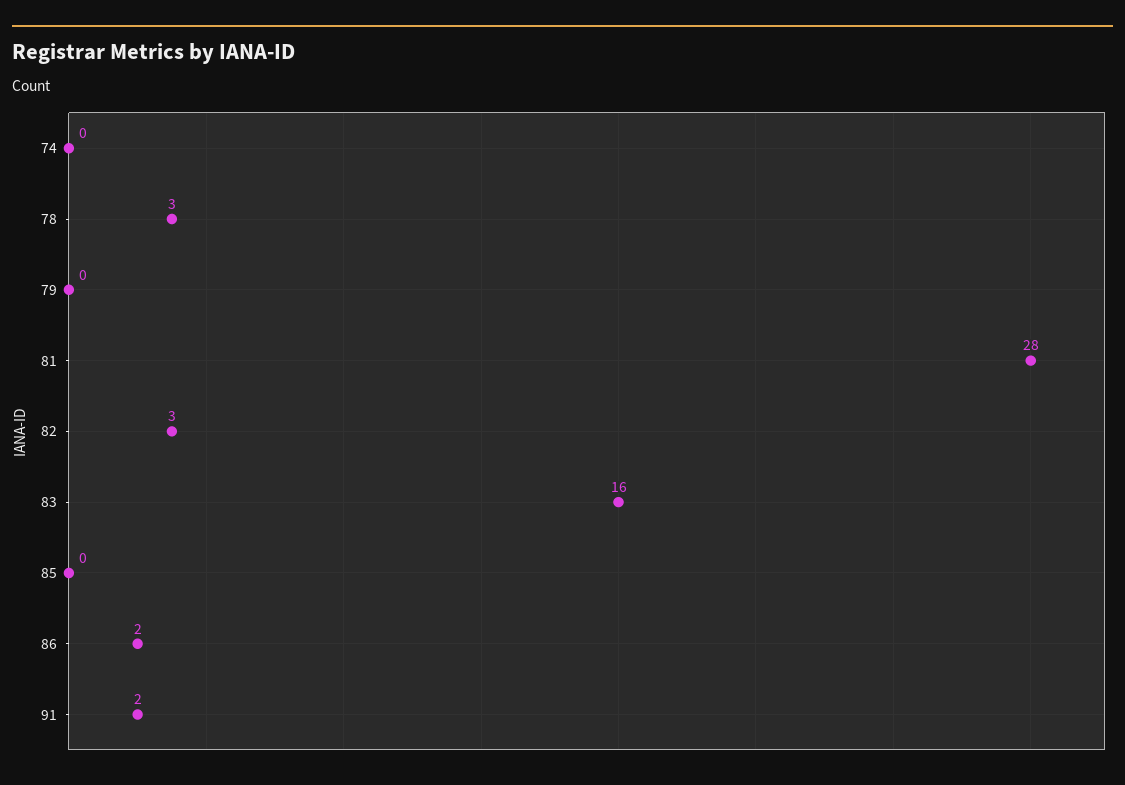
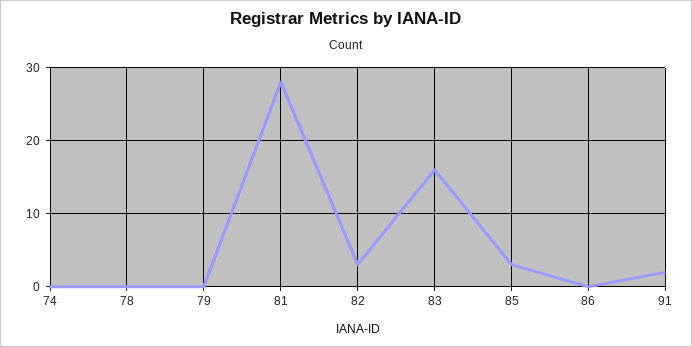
78: 3 -> 0
85: 0 -> 3
86: 2 -> 0

